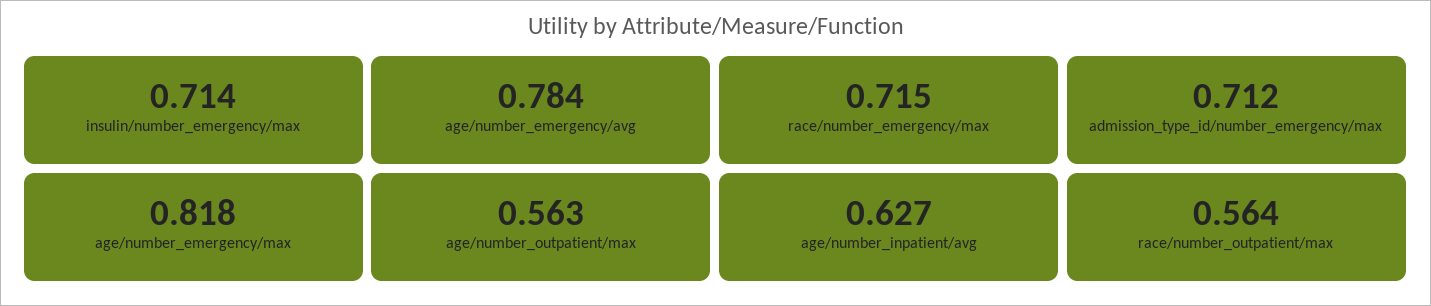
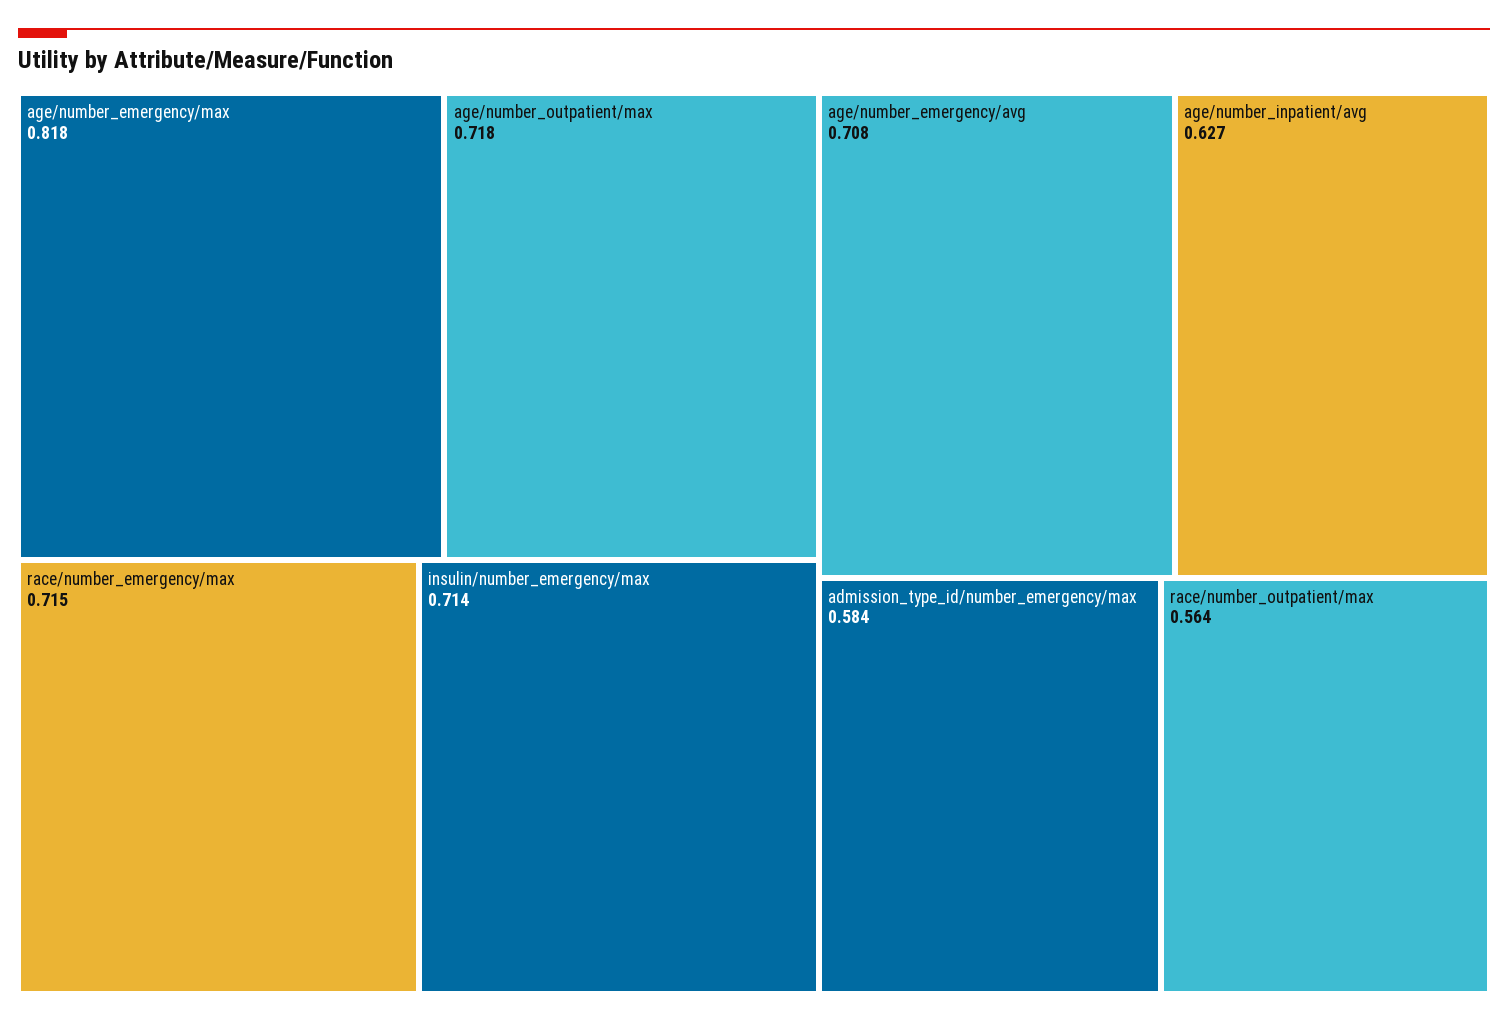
age/number_emergency/avg: 0.784 -> 0.708
admission_type_id/number_emergency/max: 0.712 -> 0.584
age/number_outpatient/max: 0.563 -> 0.718

